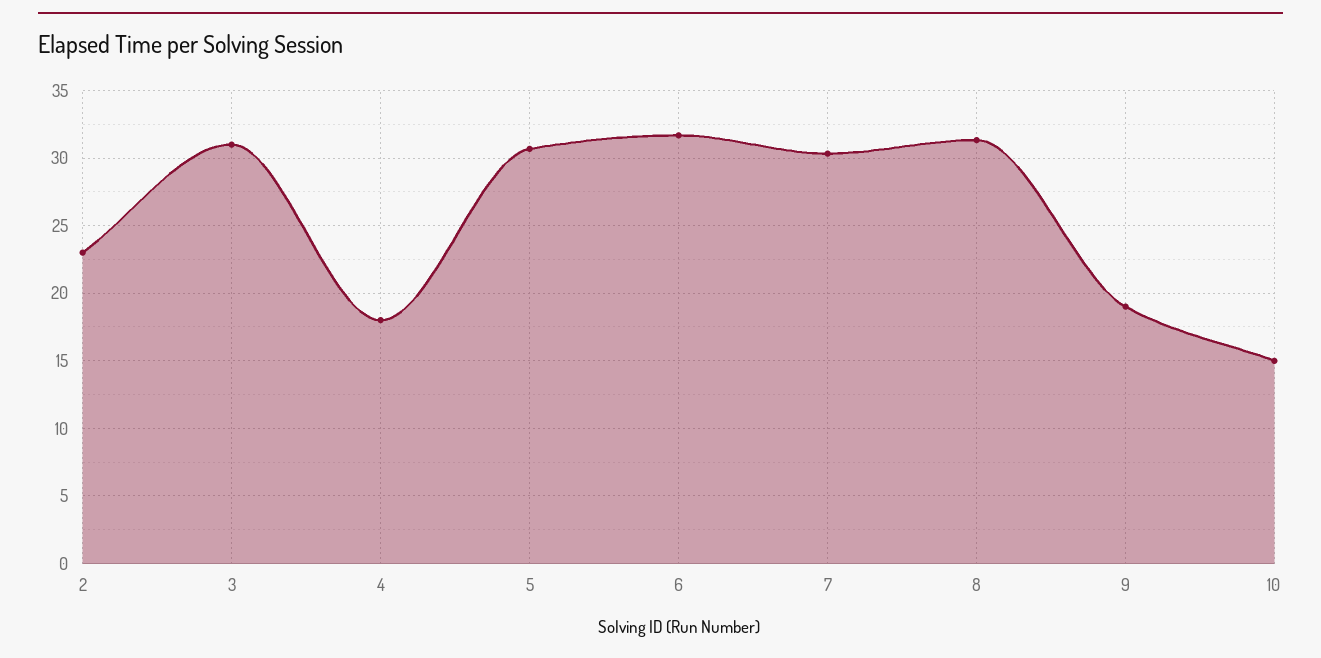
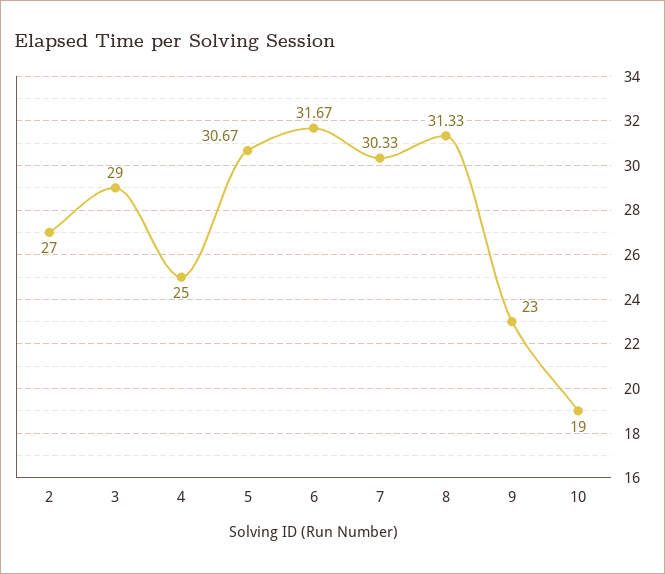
2: 23 -> 27
3: 31 -> 29
4: 18 -> 25
9: 19 -> 23
10: 15 -> 19

